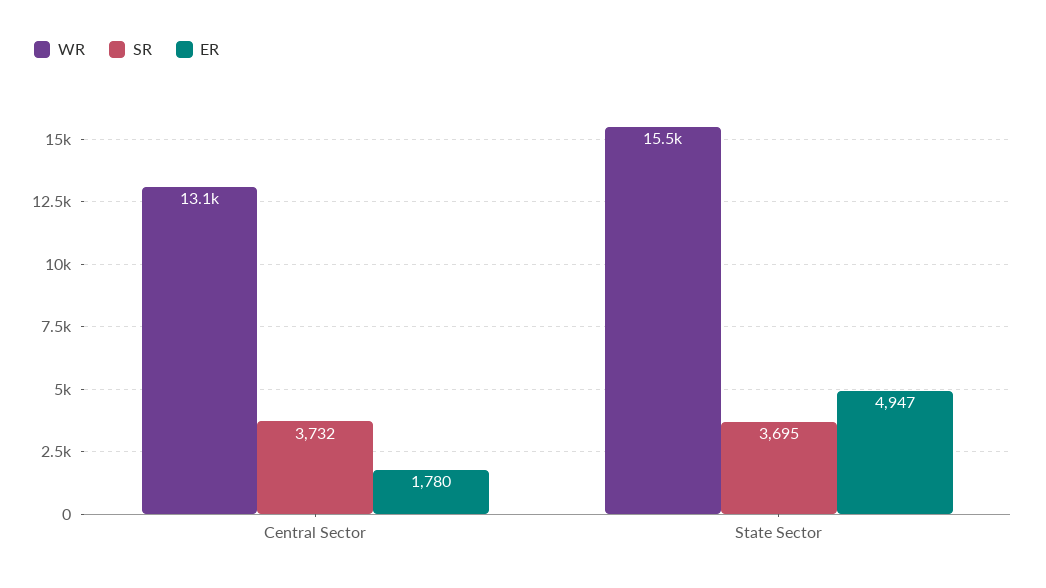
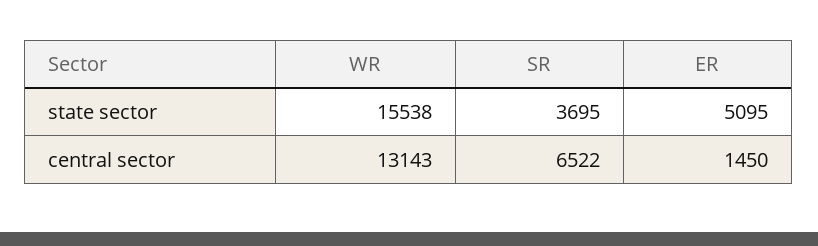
SR, Central Sector: 3732 -> 6522
ER, Central Sector: 1780 -> 1450
ER, State Sector: 4947 -> 5095

